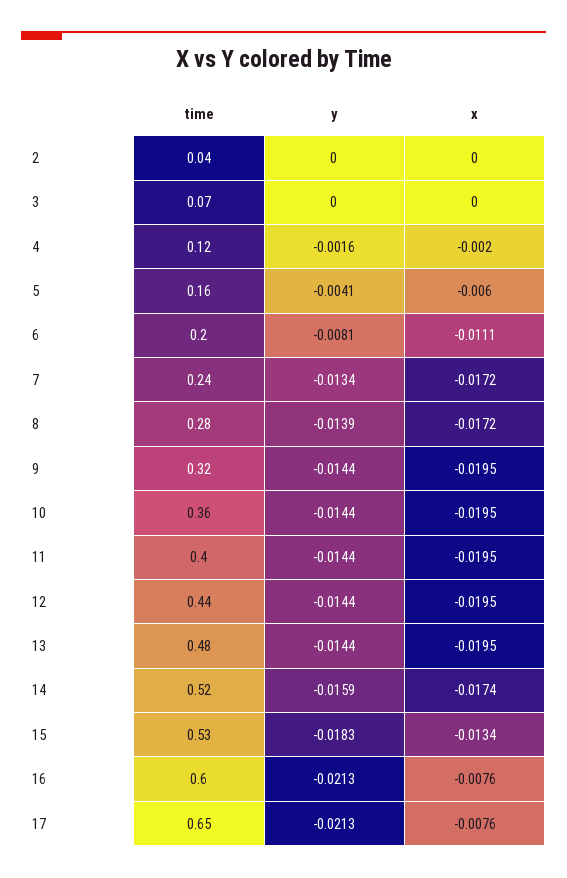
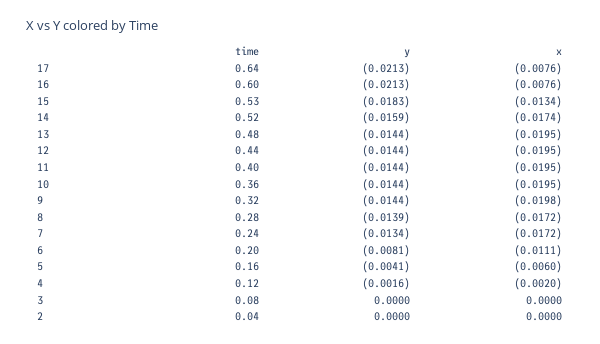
time, 3: 0.07 -> 0.08
x, 9: -0.0195 -> -0.0198
time, 17: 0.65 -> 0.64

